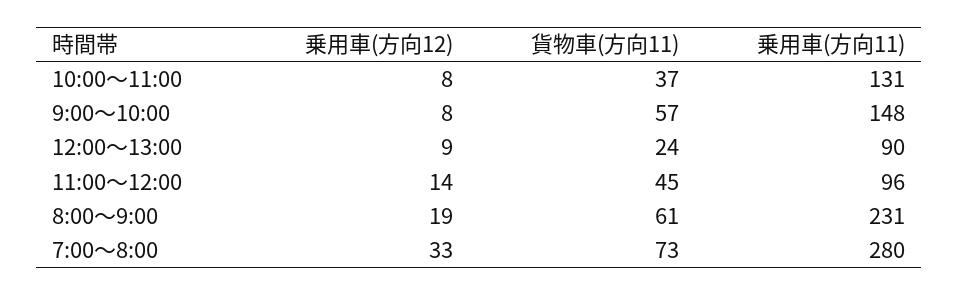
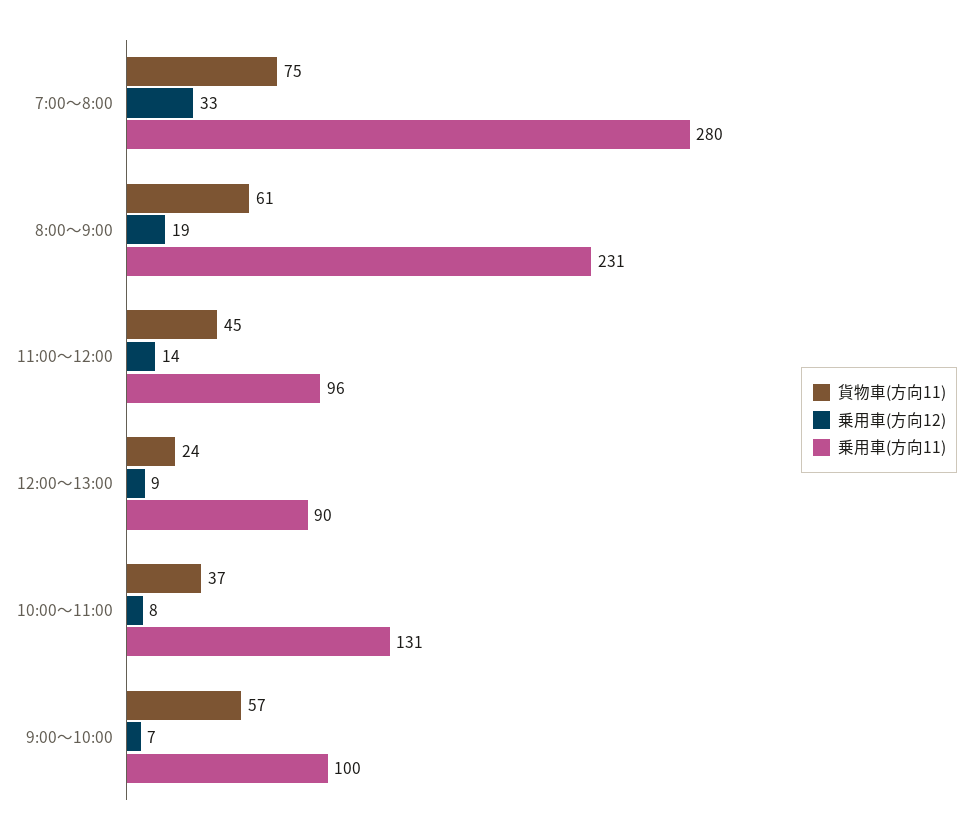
乗用車(方向12), 9:00～10:00: 8 -> 7
乗用車(方向11), 9:00～10:00: 148 -> 100
貨物車(方向11), 7:00～8:00: 73 -> 75

